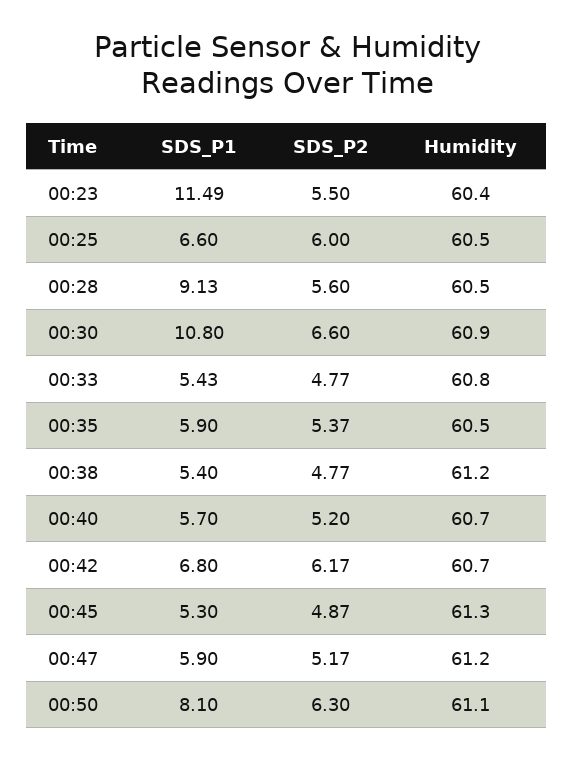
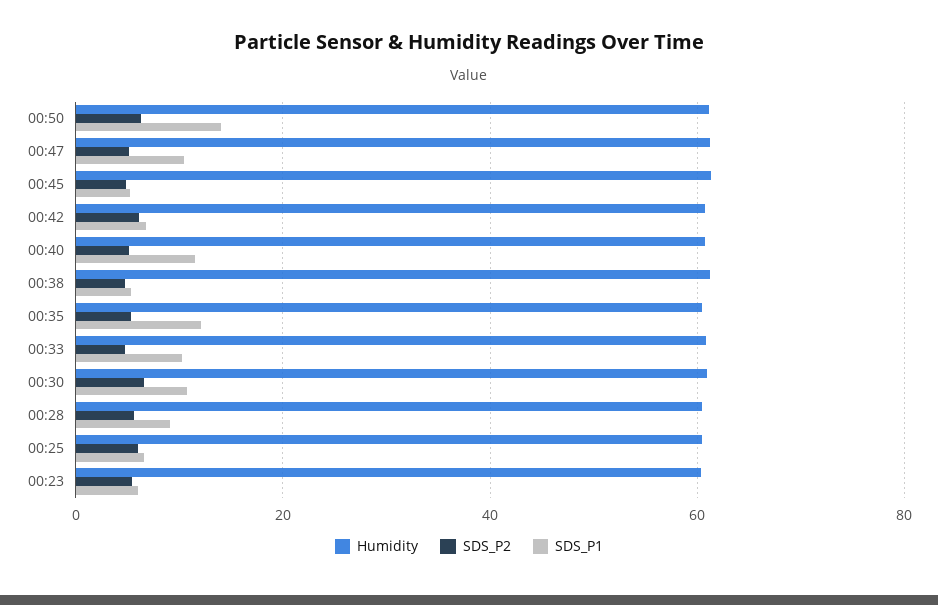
SDS_P1, 00:23: 11.49 -> 6
SDS_P1, 00:33: 5.43 -> 10
SDS_P1, 00:35: 5.9 -> 12
SDS_P1, 00:40: 5.7 -> 12
SDS_P1, 00:47: 5.9 -> 10
SDS_P1, 00:50: 8.1 -> 14

